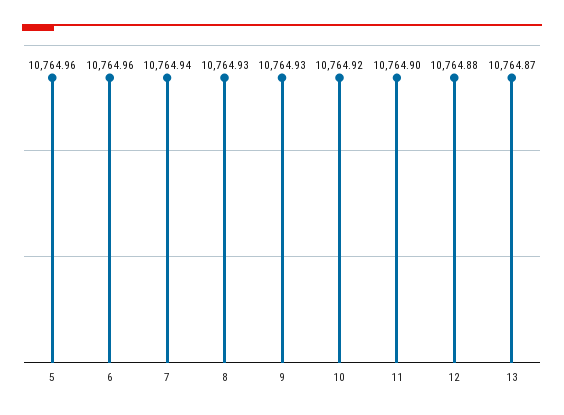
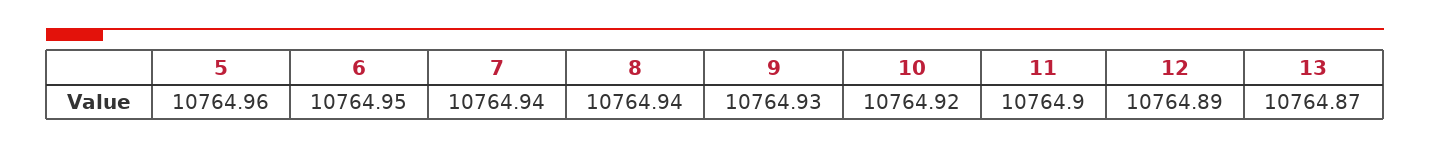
6: 10764.96 -> 10764.95
8: 10764.93 -> 10764.94
12: 10764.88 -> 10764.89

